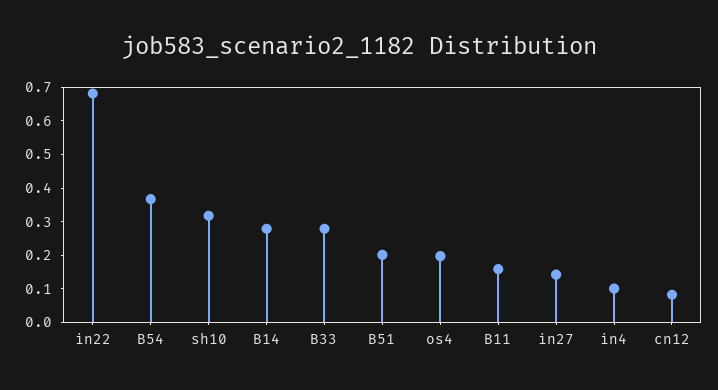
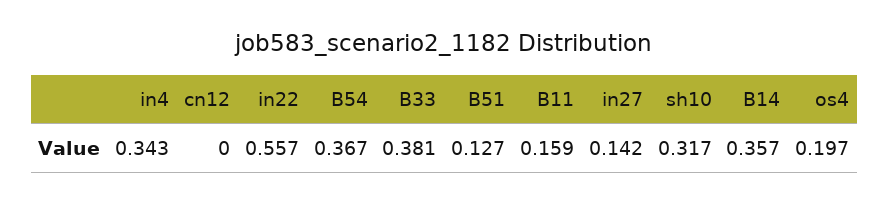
in22: 0.675 -> 0.557
B14: 0.275 -> 0.357
B33: 0.275 -> 0.381
B51: 0.2 -> 0.127
in4: 0.1 -> 0.343
cn12: 0.075 -> 0

